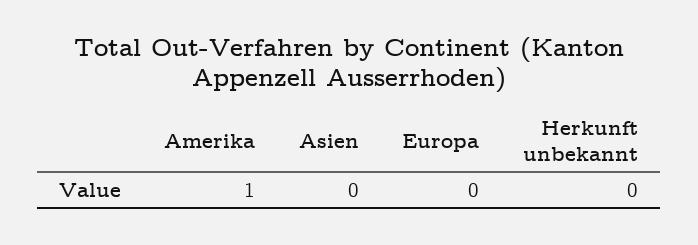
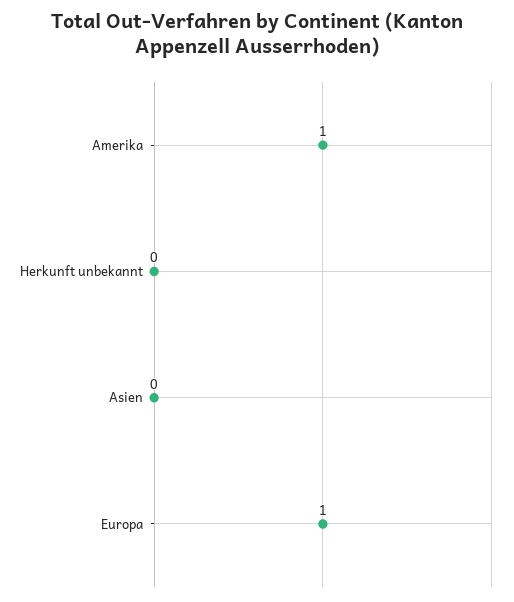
Europa: 0 -> 1

